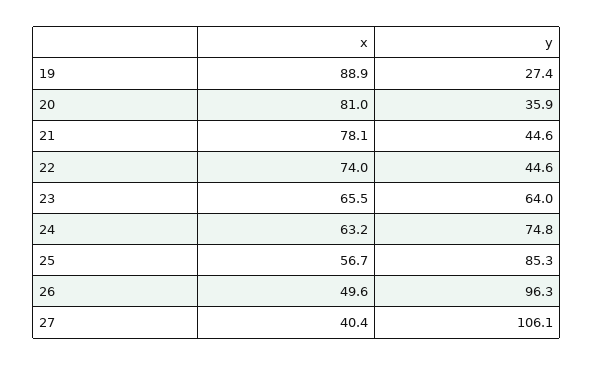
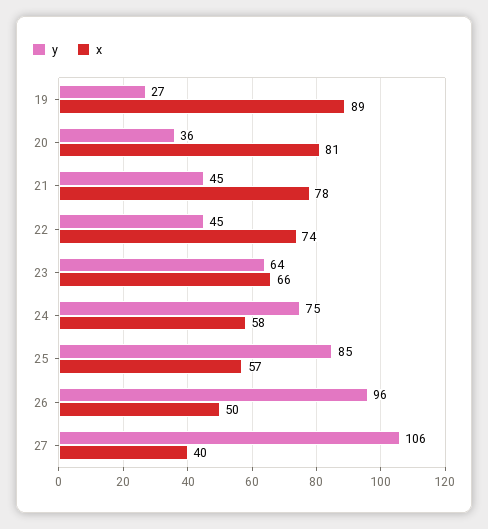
x, 24: 63.2 -> 58

